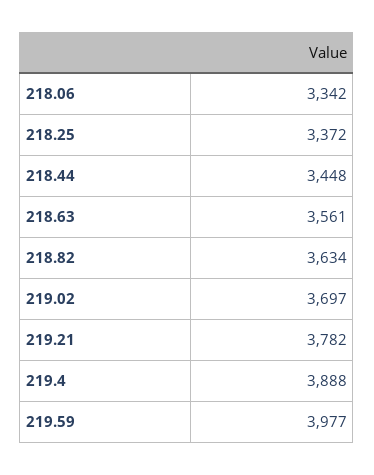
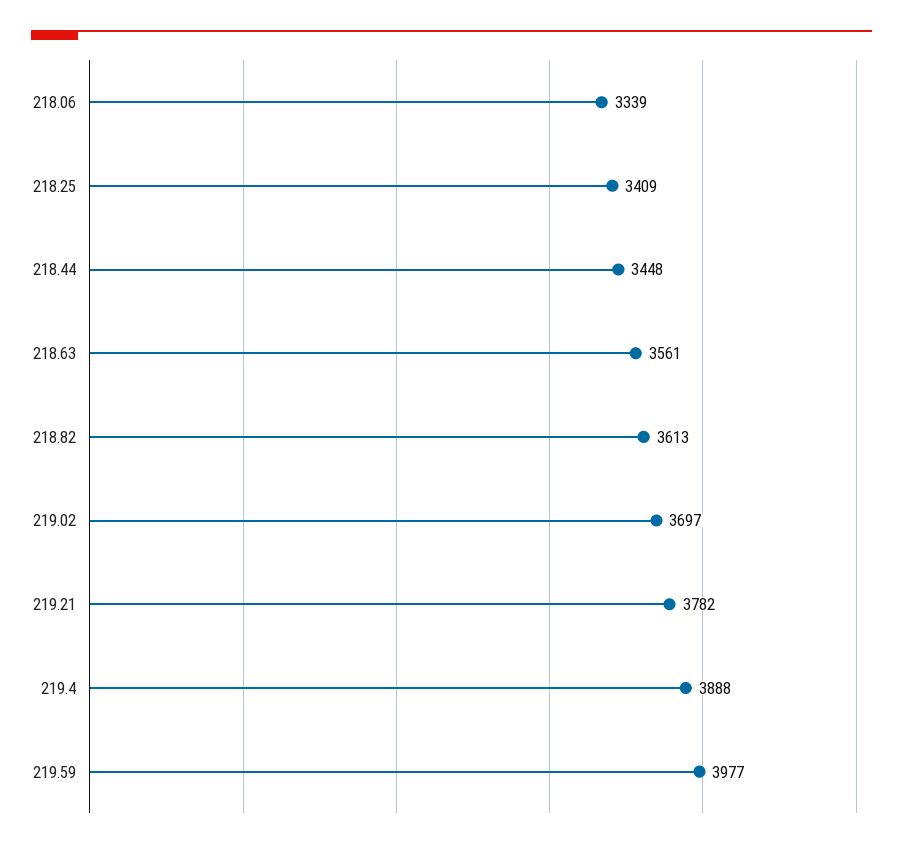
218.06: 3342 -> 3339
218.25: 3372 -> 3409
218.82: 3634 -> 3613

